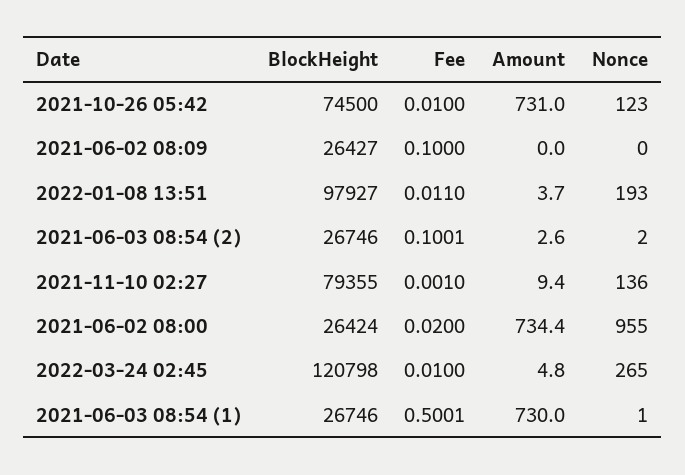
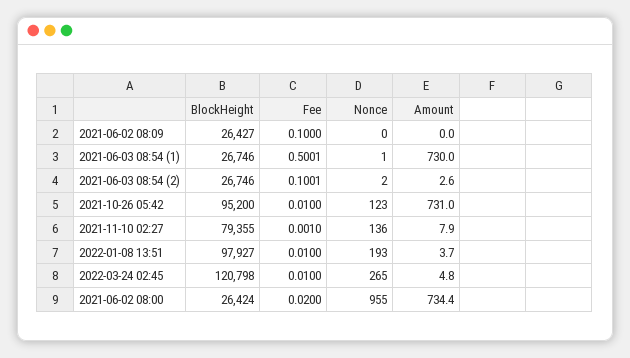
BlockHeight, 2021-10-26 05:42: 74500 -> 95200
Fee, 2022-01-08 13:51: 0.011 -> 0.01
Amount, 2021-11-10 02:27: 9.4 -> 7.9

